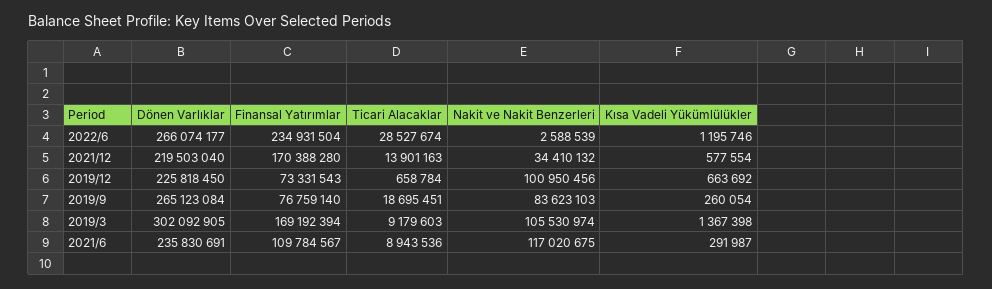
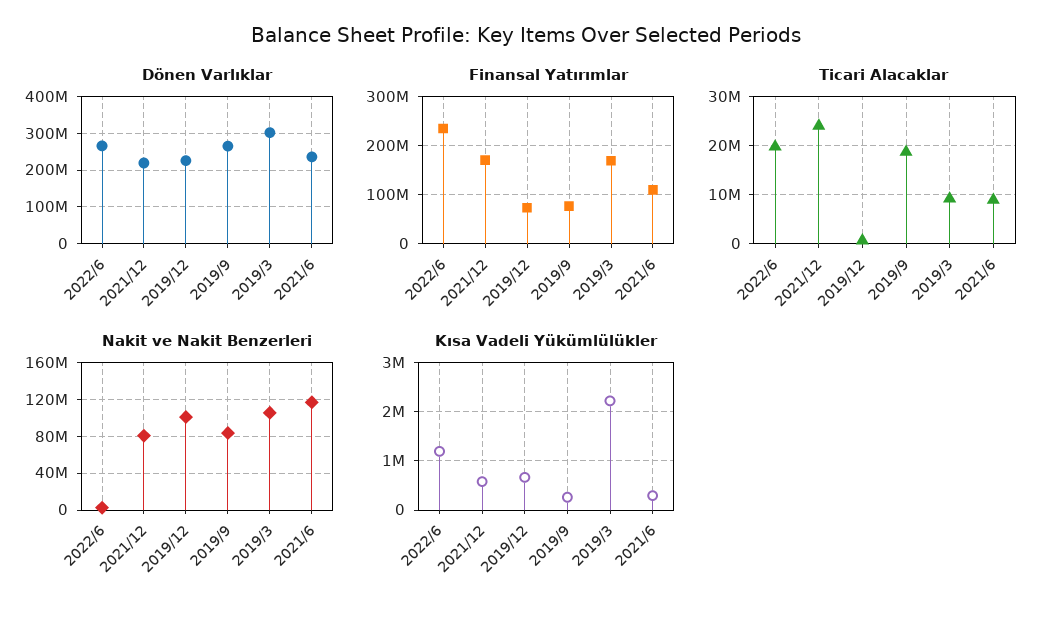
Ticari Alacaklar, 2022/6: 28527674 -> 20000000
Ticari Alacaklar, 2021/12: 13901163 -> 24000000
Nakit ve Nakit Benzerleri, 2021/12: 34410132 -> 80000000
Kısa Vadeli Yükümlülükler, 2019/3: 1367398 -> 2200000

